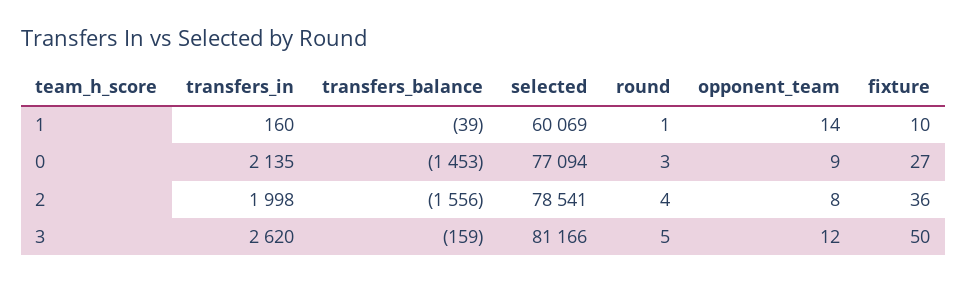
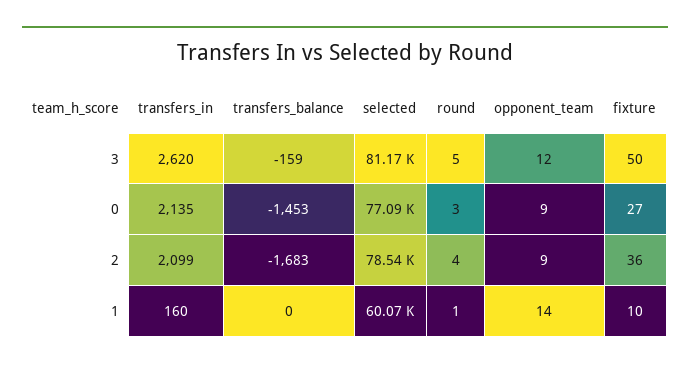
transfers_balance, 1: -39 -> 0
transfers_in, 2: 1998 -> 2099
transfers_balance, 2: -1556 -> -1683
opponent_team, 2: 8 -> 9

